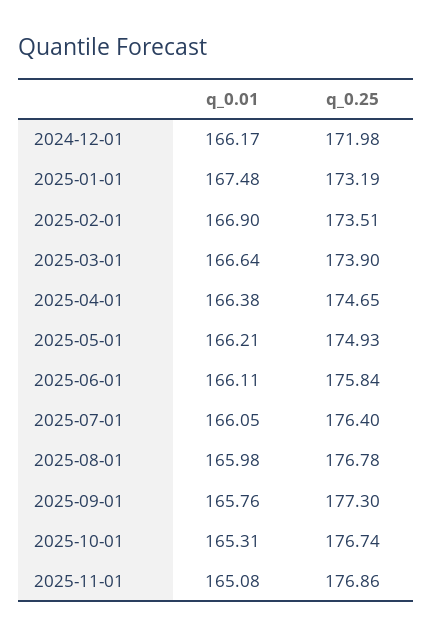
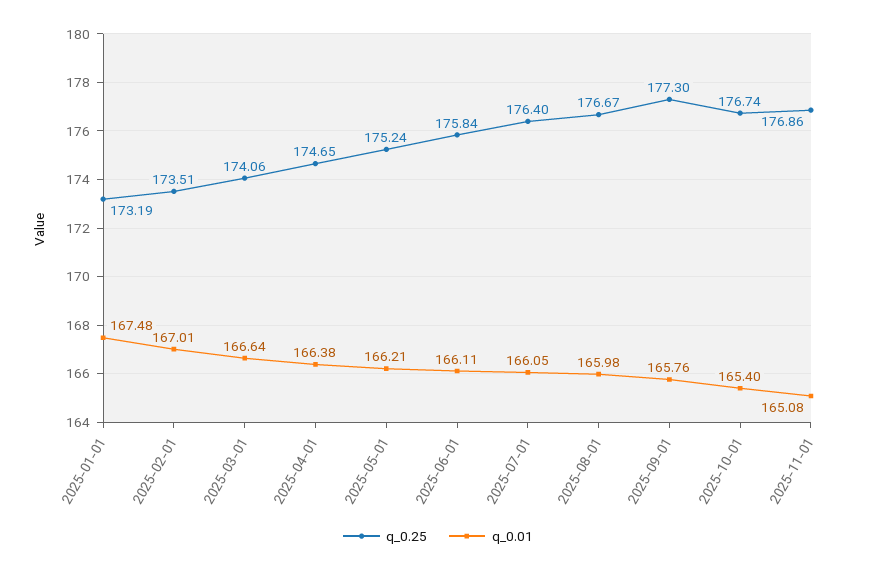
q_0.01, 2024-12-01: 166.17 -> none
q_0.25, 2024-12-01: 171.98 -> none
q_0.01, 2025-02-01: 166.9 -> 167.01
q_0.25, 2025-03-01: 173.9 -> 174.06
q_0.25, 2025-05-01: 174.93 -> 175.24
q_0.25, 2025-08-01: 176.78 -> 176.67
q_0.01, 2025-10-01: 165.31 -> 165.4

